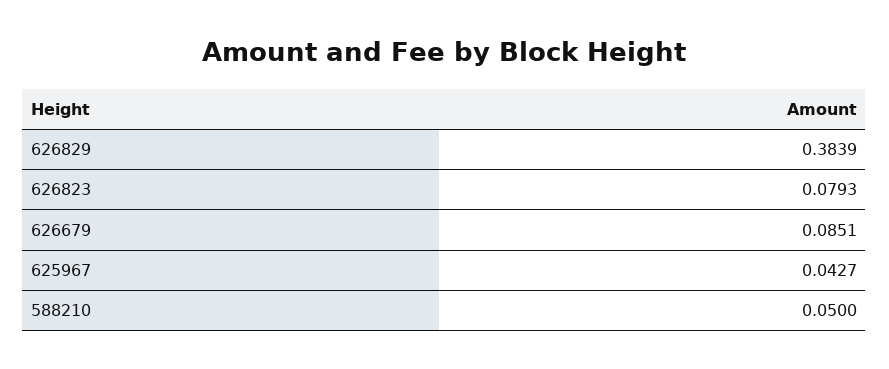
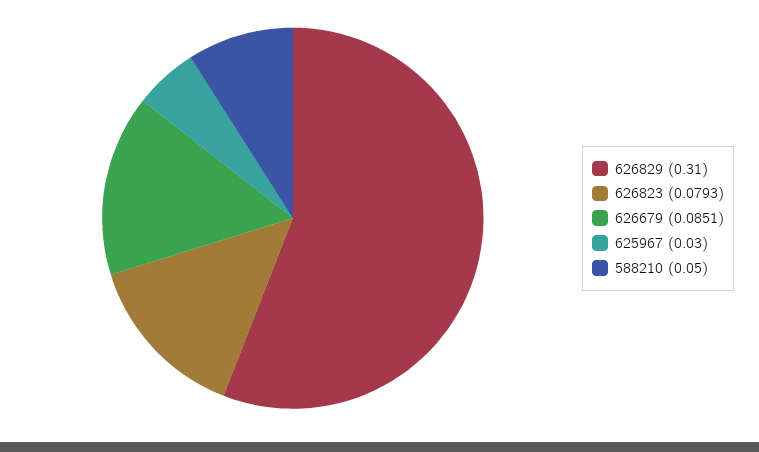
626829: 0.3839 -> 0.31
625967: 0.0427 -> 0.03

